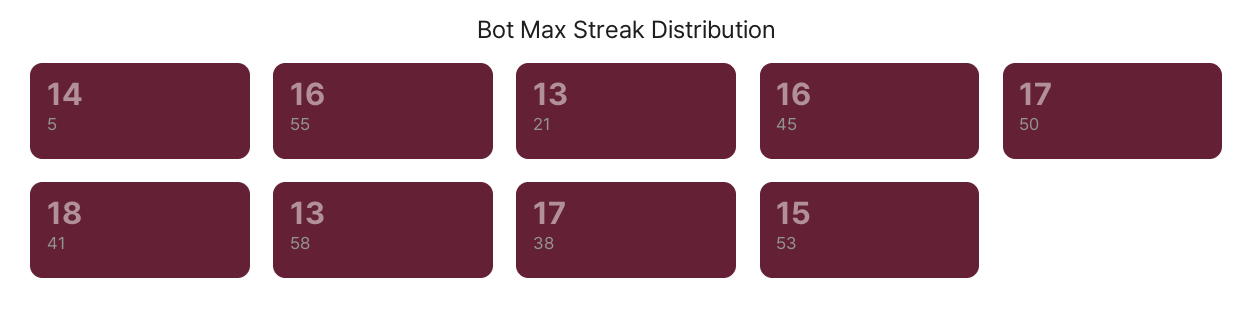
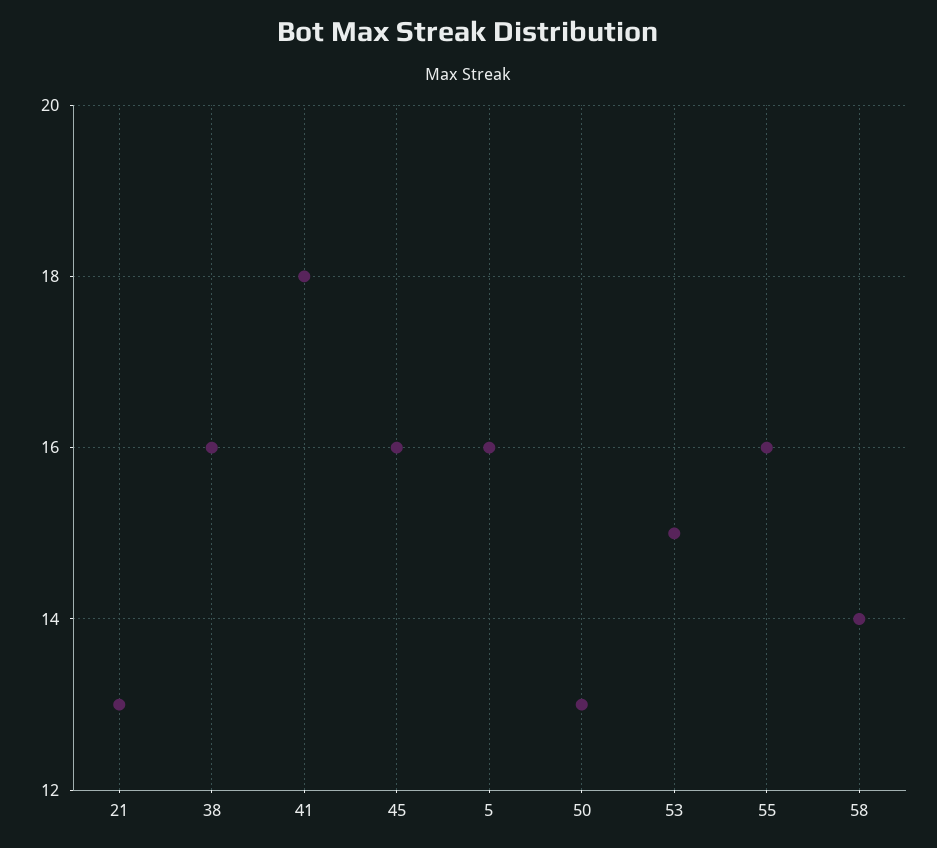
5: 14 -> 16
50: 17 -> 13
58: 13 -> 14
38: 17 -> 16

